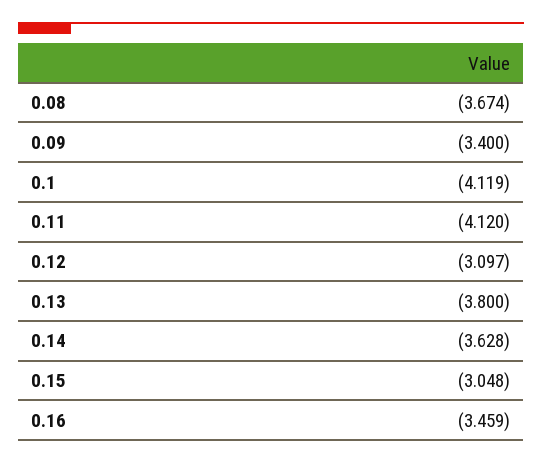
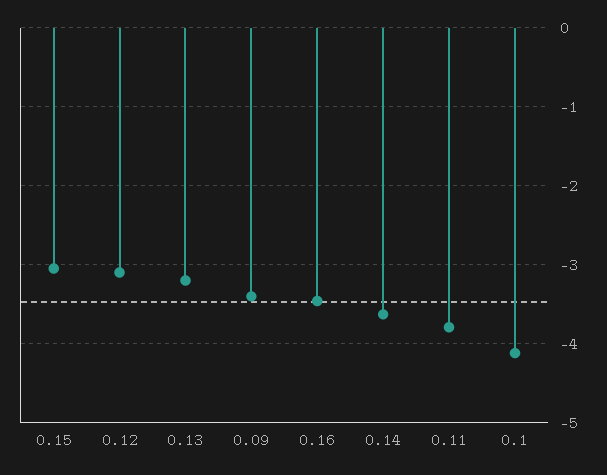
0.08: -3.674 -> none
0.11: -4.12 -> -3.8
0.13: -3.8 -> -3.2

